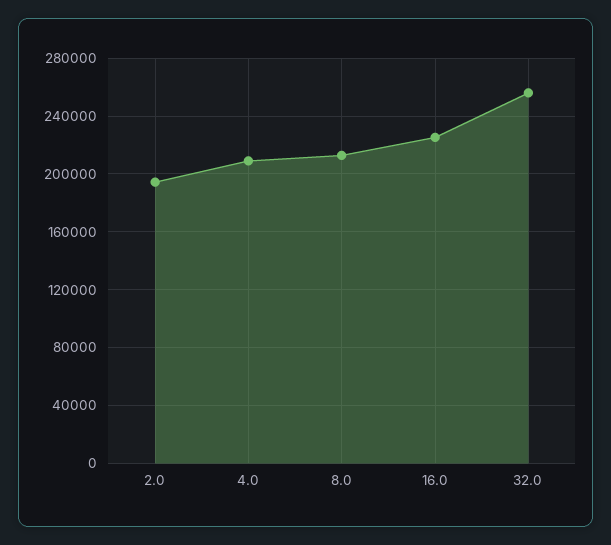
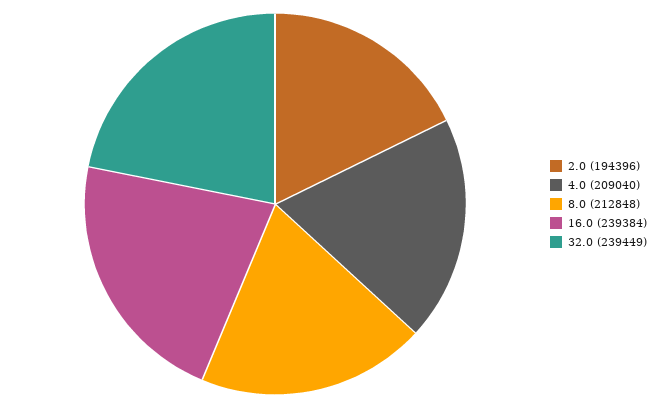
16.0: 225000 -> 239384
32.0: 255000 -> 239449

